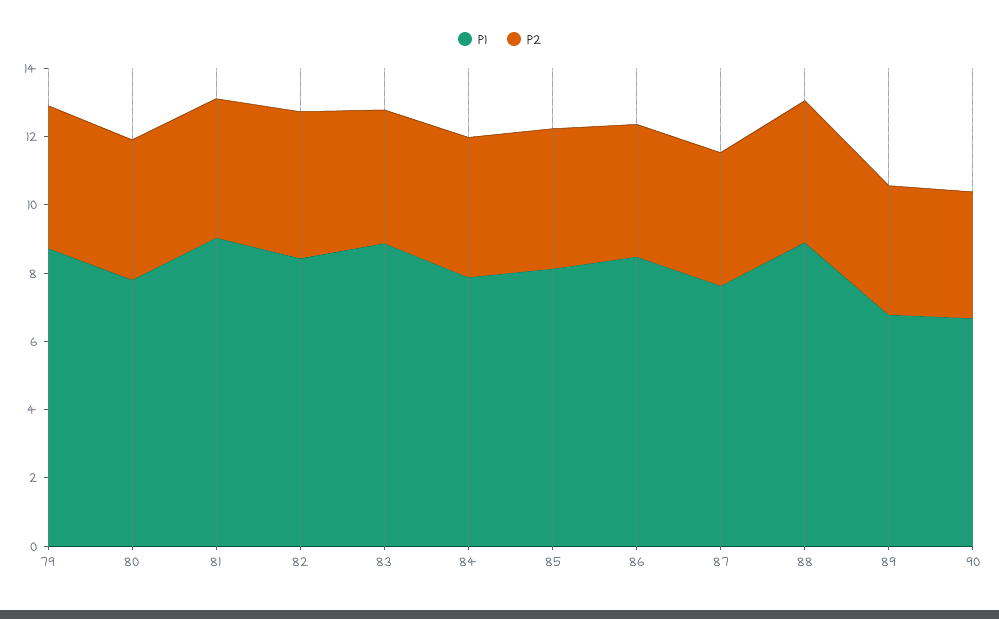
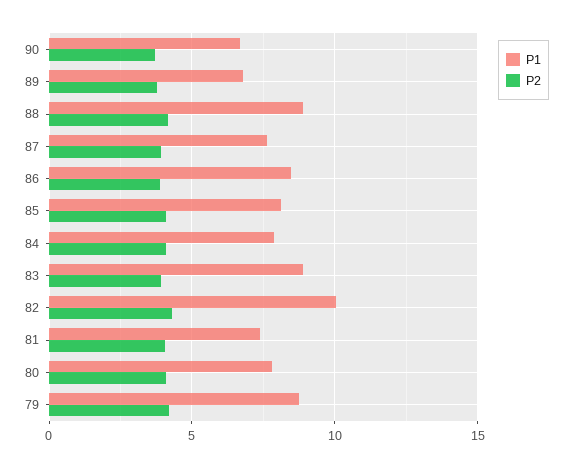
P1, 81: 9 -> 7.5
P1, 82: 8.5 -> 10

